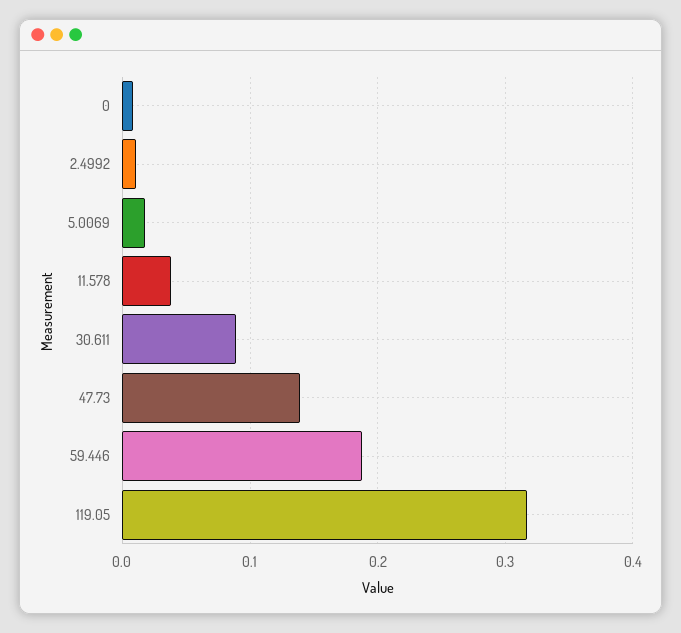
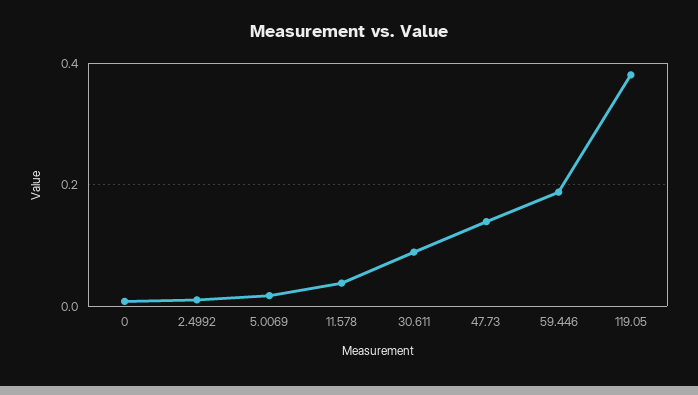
119.05: 0.32 -> 0.38

